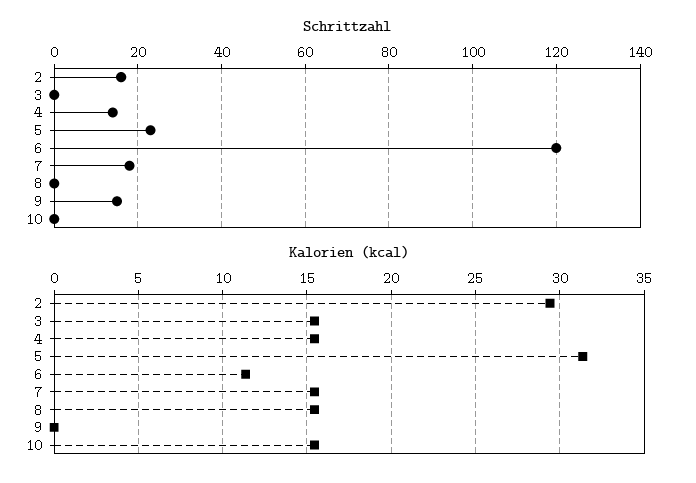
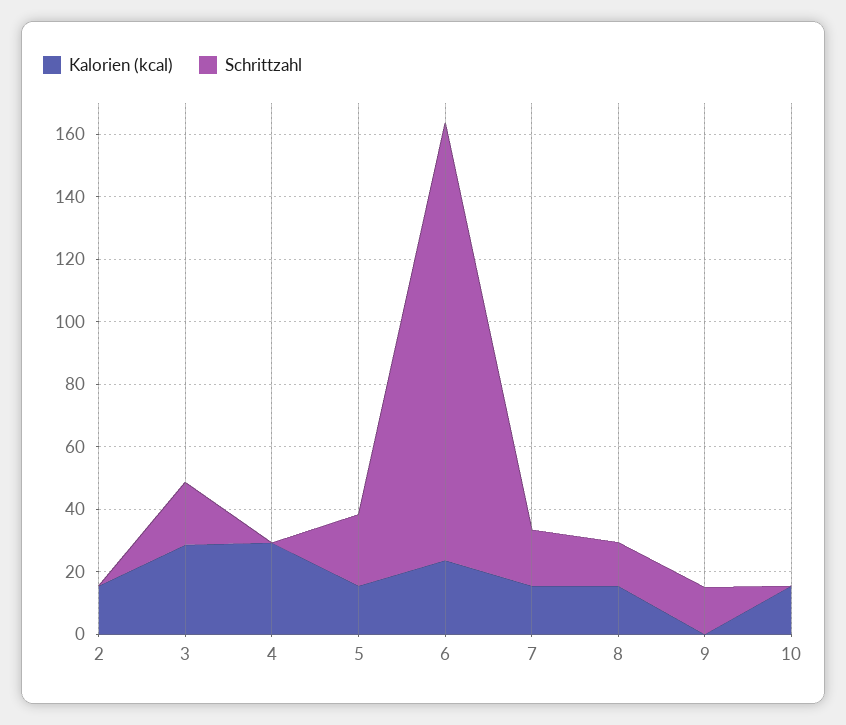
Schrittzahl, 2: 15 -> 0
Schrittzahl, 3: 0 -> 20
Schrittzahl, 4: 15 -> 0
Schrittzahl, 6: 120 -> 140
Schrittzahl, 8: 0 -> 15
Kalorien (kcal), 2: 29.5 -> 15
Kalorien (kcal), 3: 15.5 -> 30
Kalorien (kcal), 4: 15.5 -> 30
Kalorien (kcal), 5: 31.5 -> 15
Kalorien (kcal), 6: 11.5 -> 25

